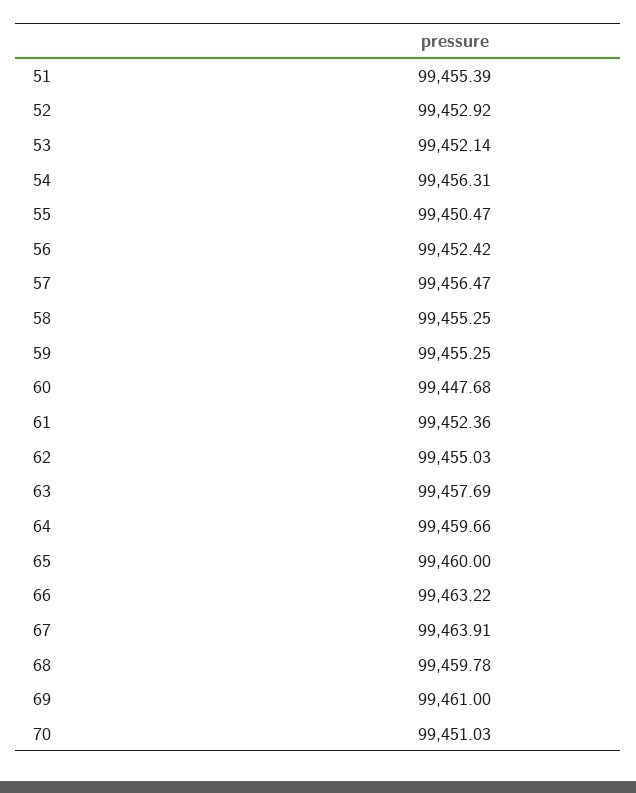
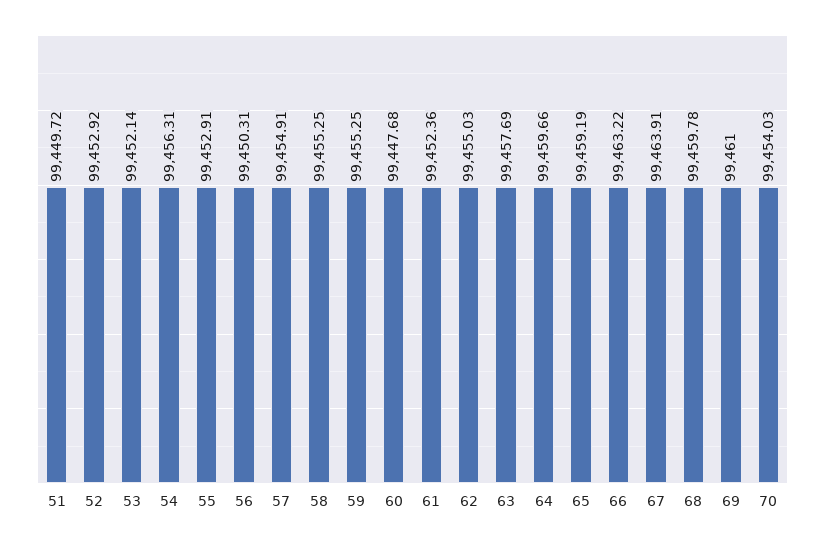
51: 99455.39 -> 99449.72
55: 99450.47 -> 99452.91
56: 99452.42 -> 99450.31
57: 99456.47 -> 99454.91
65: 99460 -> 99459.19
70: 99451.03 -> 99454.03

